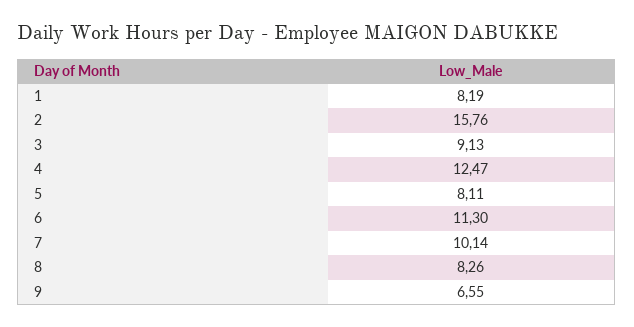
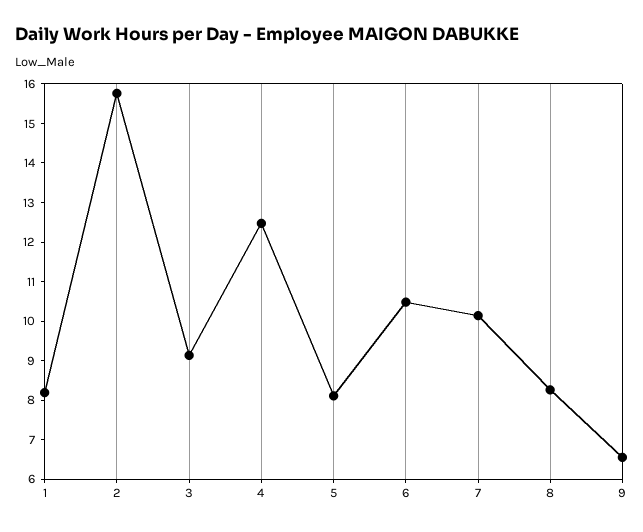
6: 11.3 -> 10.5

